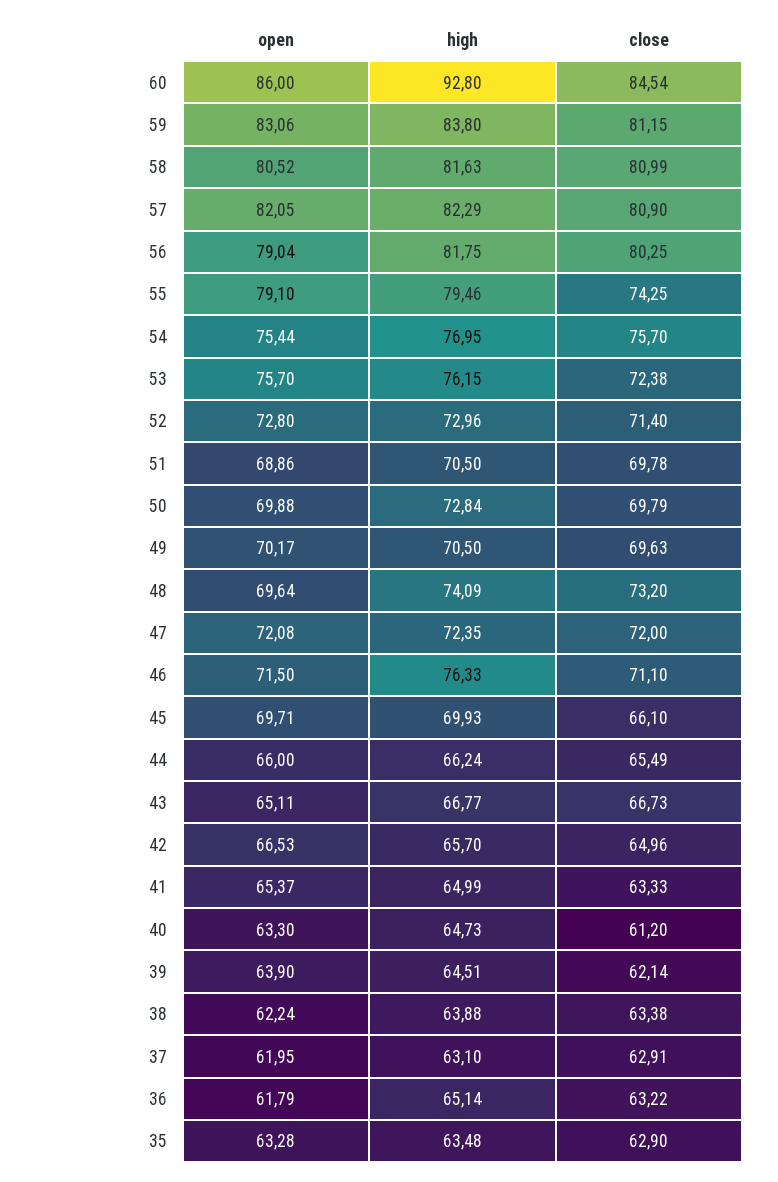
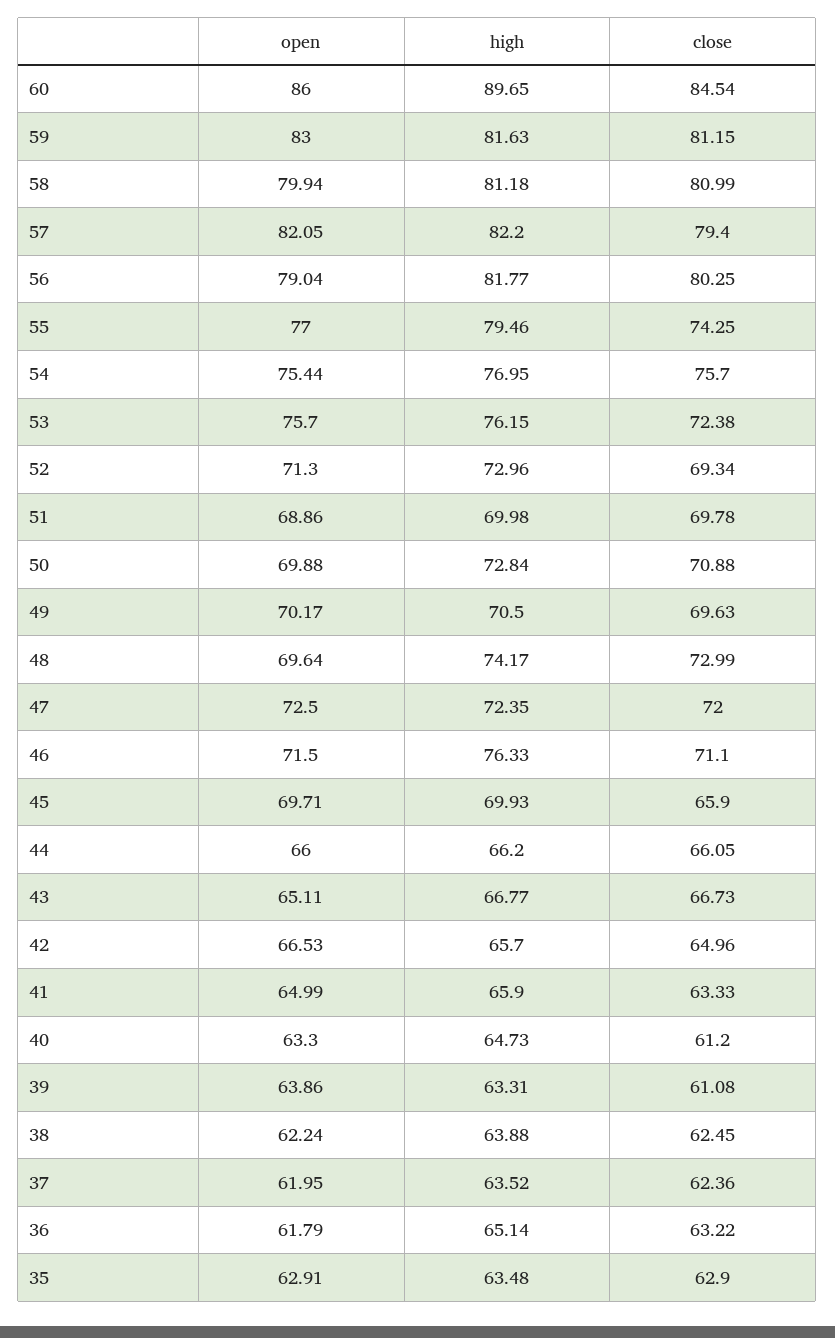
high, 60: 92.8 -> 89.65
open, 59: 83.06 -> 83
high, 59: 83.8 -> 81.63
open, 58: 80.52 -> 79.94
high, 58: 81.63 -> 81.18
high, 57: 82.29 -> 82.2
close, 57: 80.9 -> 79.4
high, 56: 81.75 -> 81.77
open, 55: 79.1 -> 77
open, 52: 72.8 -> 71.3
close, 52: 71.4 -> 69.34
high, 51: 70.5 -> 69.98
close, 50: 69.79 -> 70.88
high, 48: 74.09 -> 74.17
close, 48: 73.2 -> 72.99
open, 47: 72.08 -> 72.5
close, 45: 66.1 -> 65.9
high, 44: 66.24 -> 66.2
close, 44: 65.49 -> 66.05
open, 41: 65.37 -> 64.99
high, 41: 64.99 -> 65.9
open, 39: 63.9 -> 63.86
high, 39: 64.51 -> 63.31
close, 39: 62.14 -> 61.08
close, 38: 63.38 -> 62.45
high, 37: 63.1 -> 63.52
close, 37: 62.91 -> 62.36
open, 35: 63.28 -> 62.91

